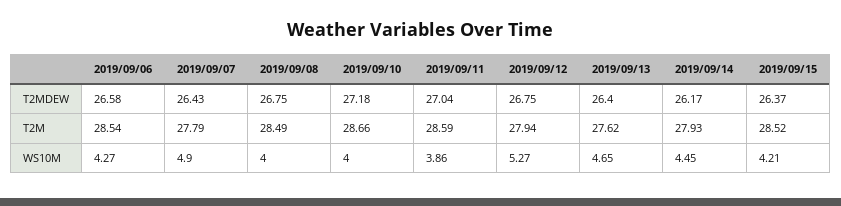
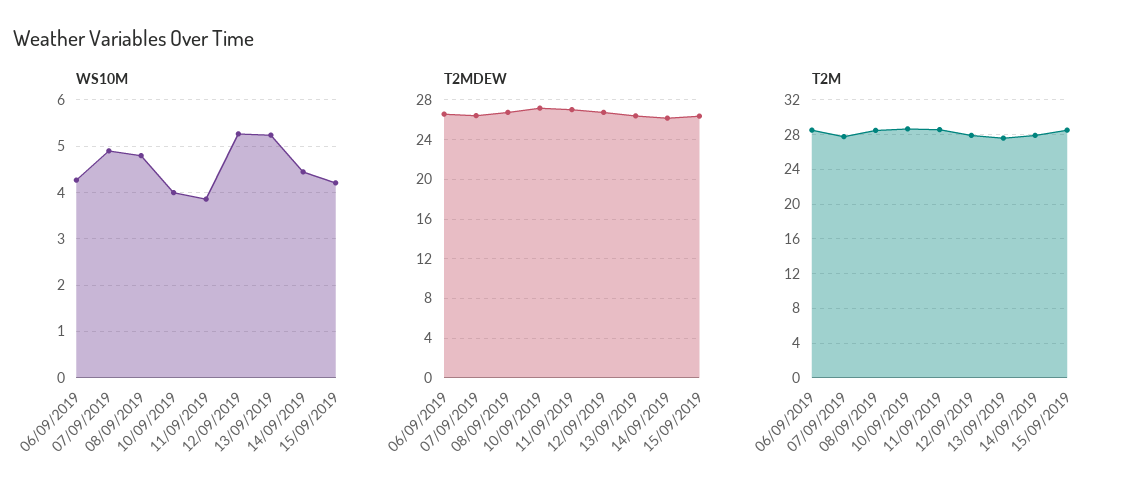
WS10M, 2019/09/08: 4 -> 4.8
WS10M, 2019/09/13: 4.65 -> 5.2

